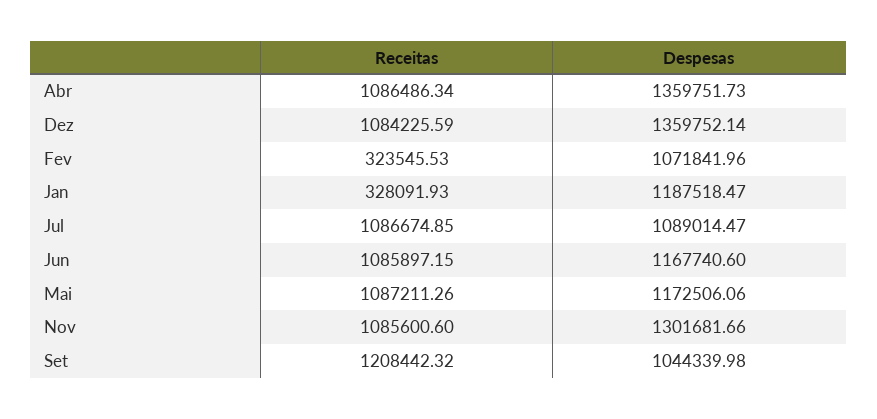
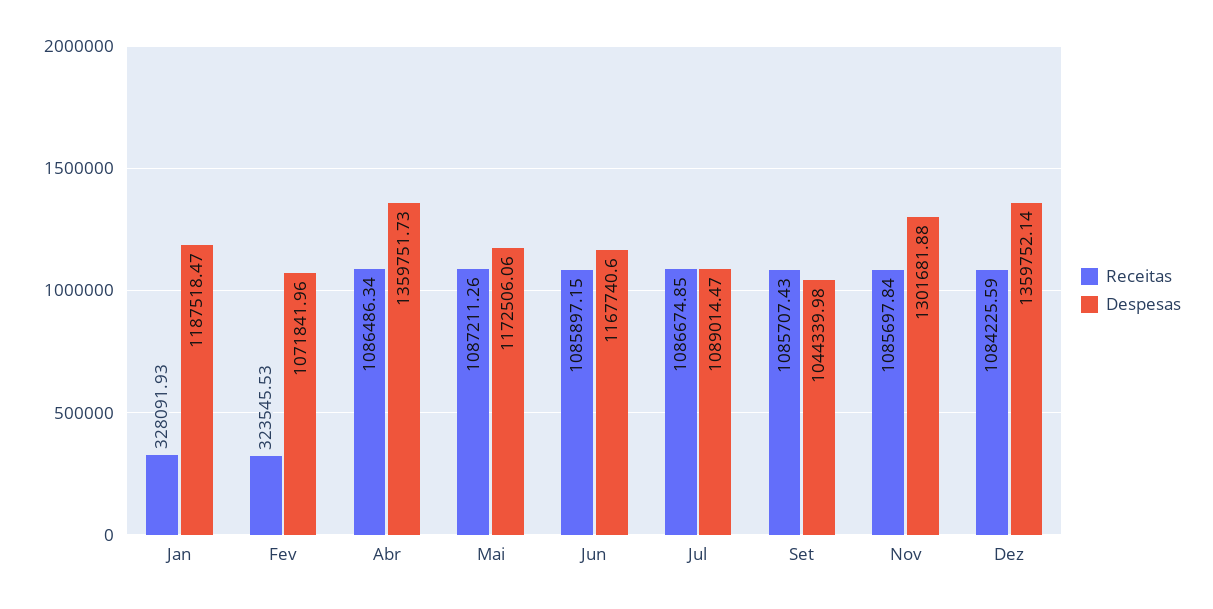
Receitas, Nov: 1085600.6 -> 1085697.84
Despesas, Nov: 1301681.66 -> 1301681.88
Receitas, Set: 1208442.32 -> 1085707.43

